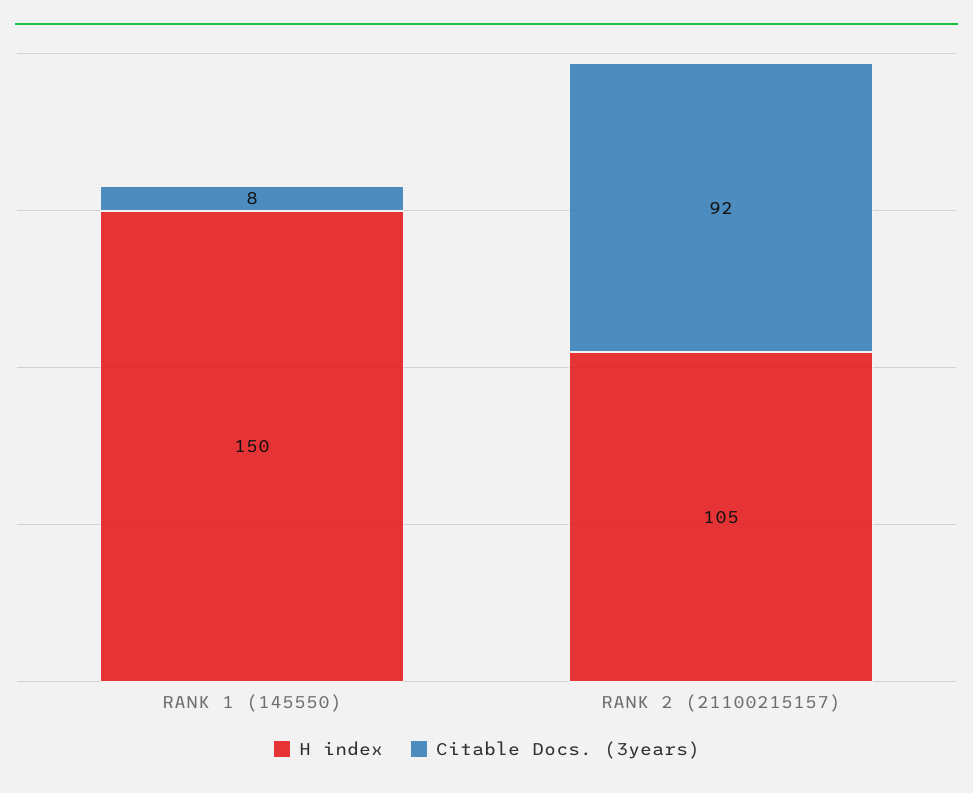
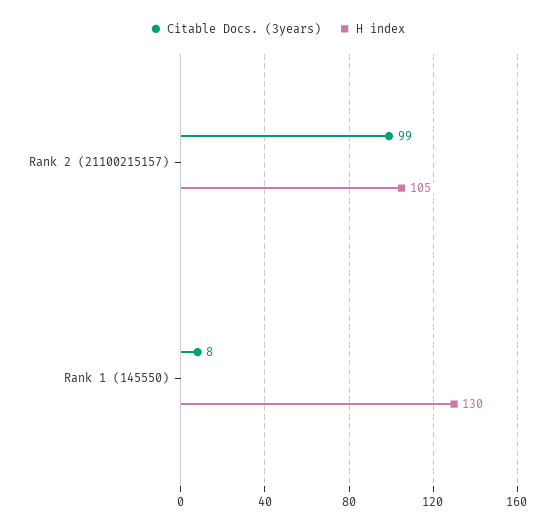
H index, RANK 1 (145550): 150 -> 130
Citable Docs. (3years), RANK 2 (21100215157): 92 -> 99

